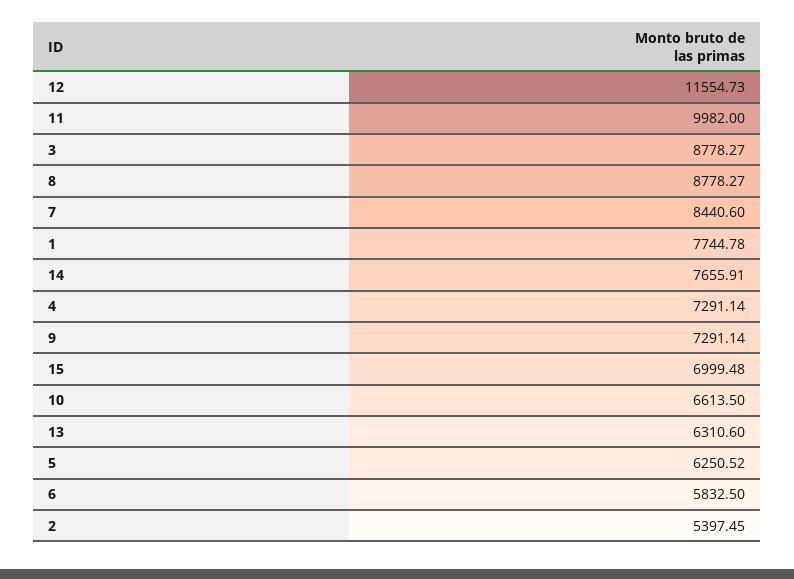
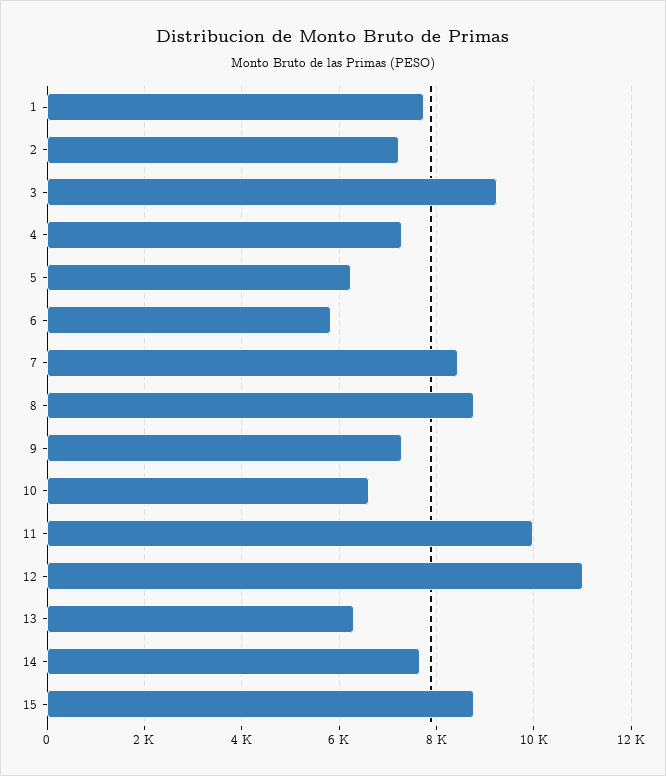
12: 11554.73 -> 11000
3: 8778.27 -> 9200
15: 6999.48 -> 8800
2: 5397.45 -> 7200

